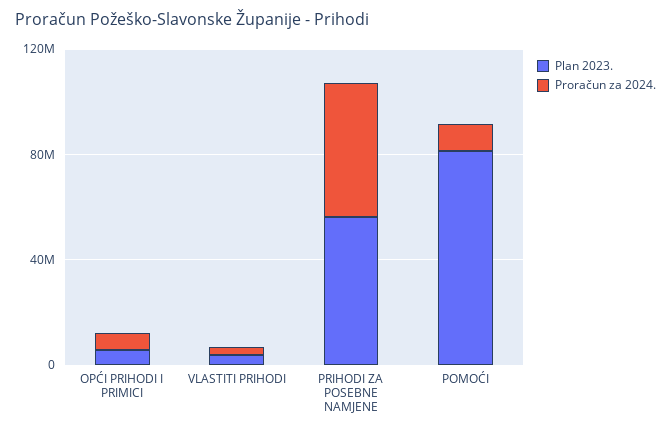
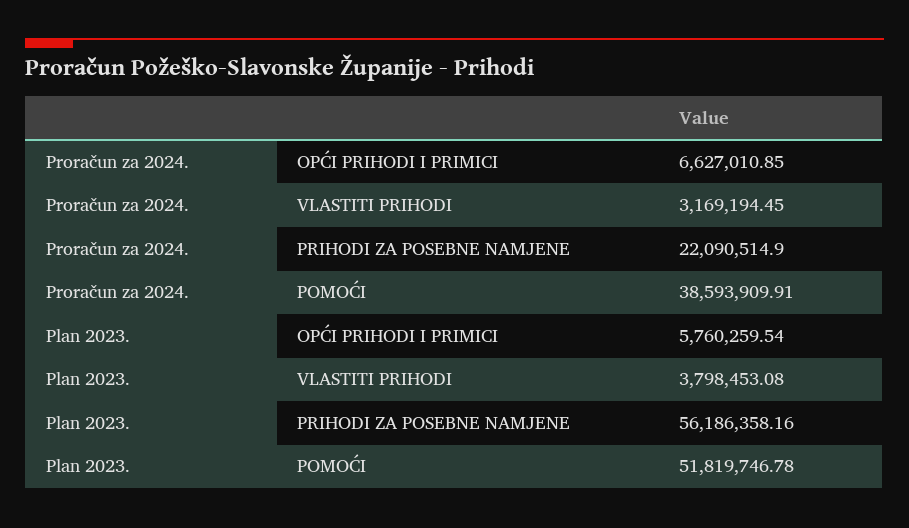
Proračun za 2024., PRIHODI ZA POSEBNE NAMJENE: 50000000 -> 22090514.9
Plan 2023., POMOĆI: 80000000 -> 51819746.78
Proračun za 2024., POMOĆI: 10000000 -> 38593909.91

